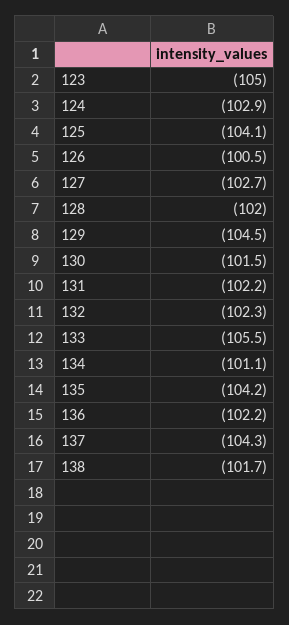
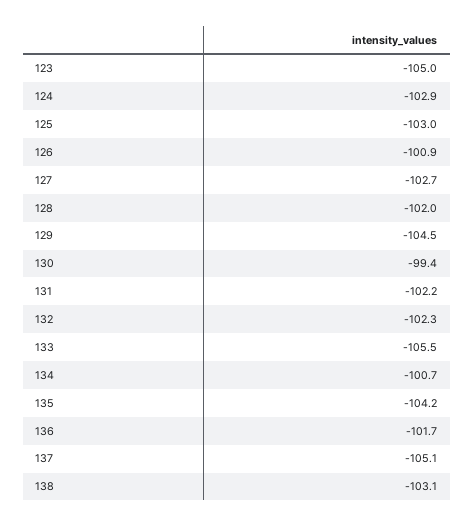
125: -104.1 -> -103
126: -100.5 -> -100.9
130: -101.5 -> -99.4
134: -101.1 -> -100.7
136: -102.2 -> -101.7
137: -104.3 -> -105.1
138: -101.7 -> -103.1

